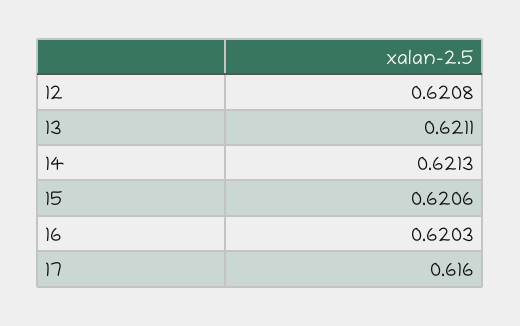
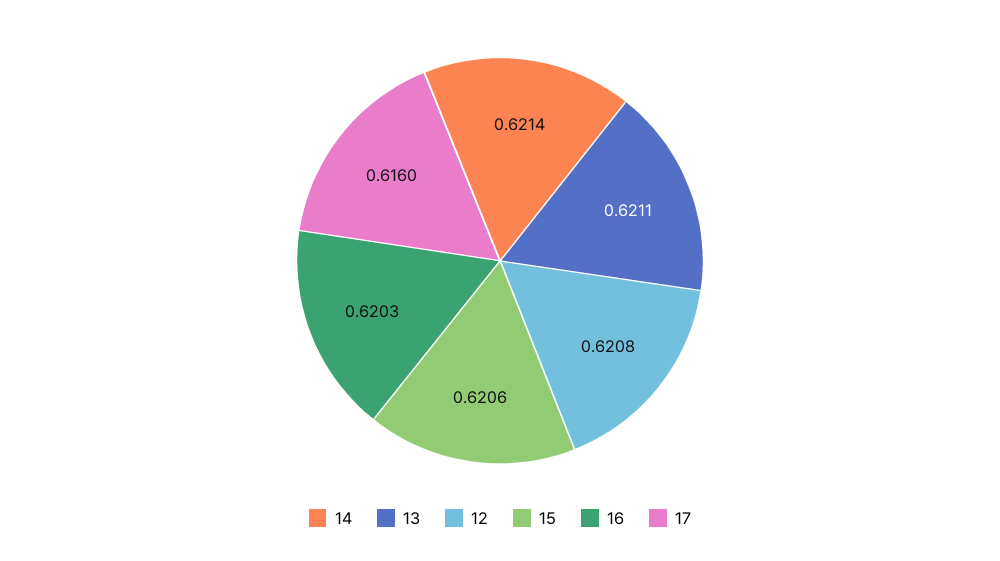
14: 0.6213 -> 0.6214

